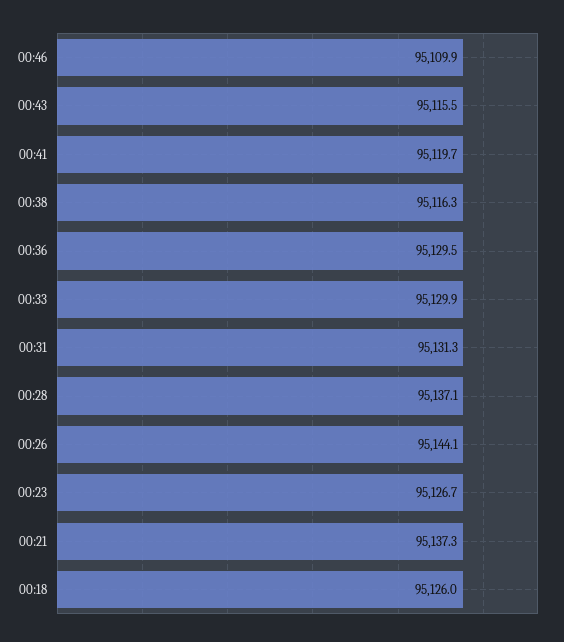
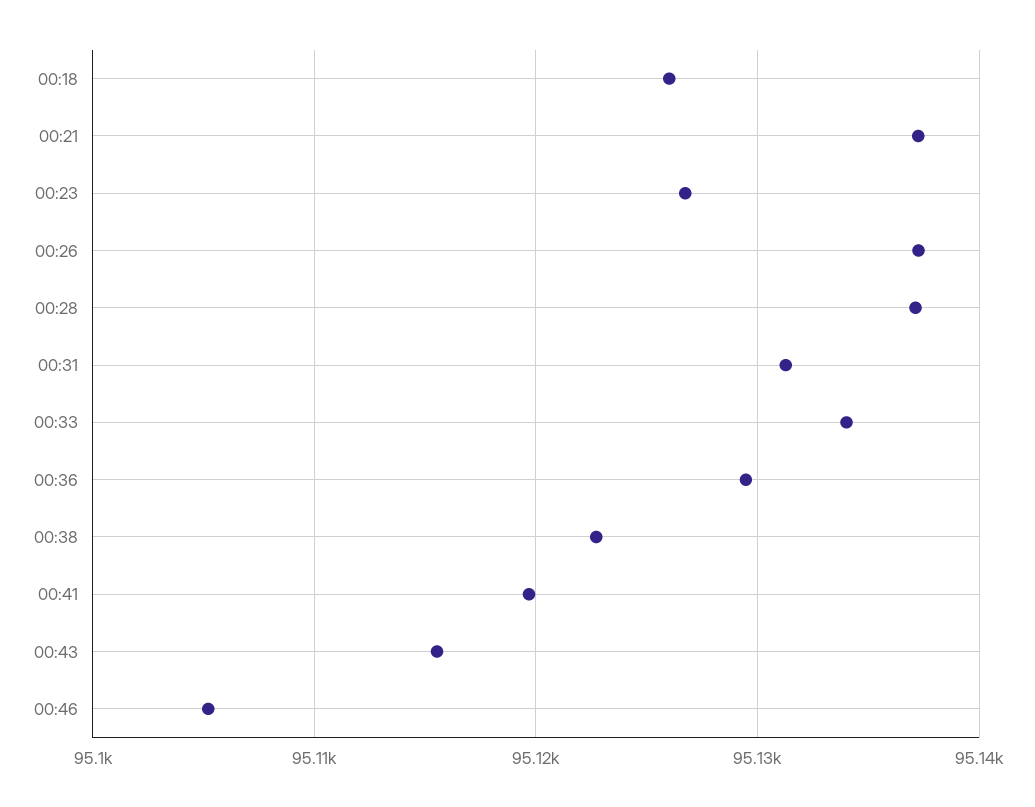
00:46: 95109.9 -> 95105
00:38: 95116.3 -> 95123
00:33: 95129.9 -> 95134
00:26: 95144.1 -> 95137

